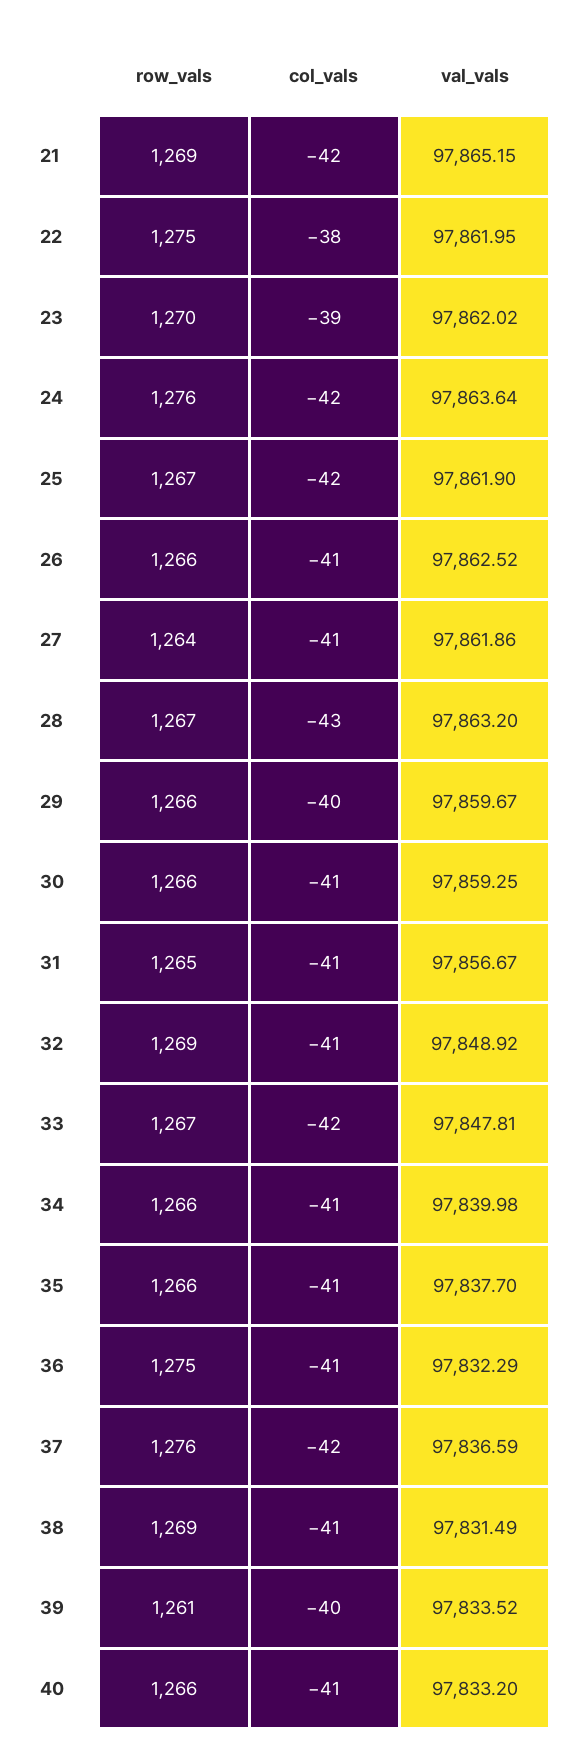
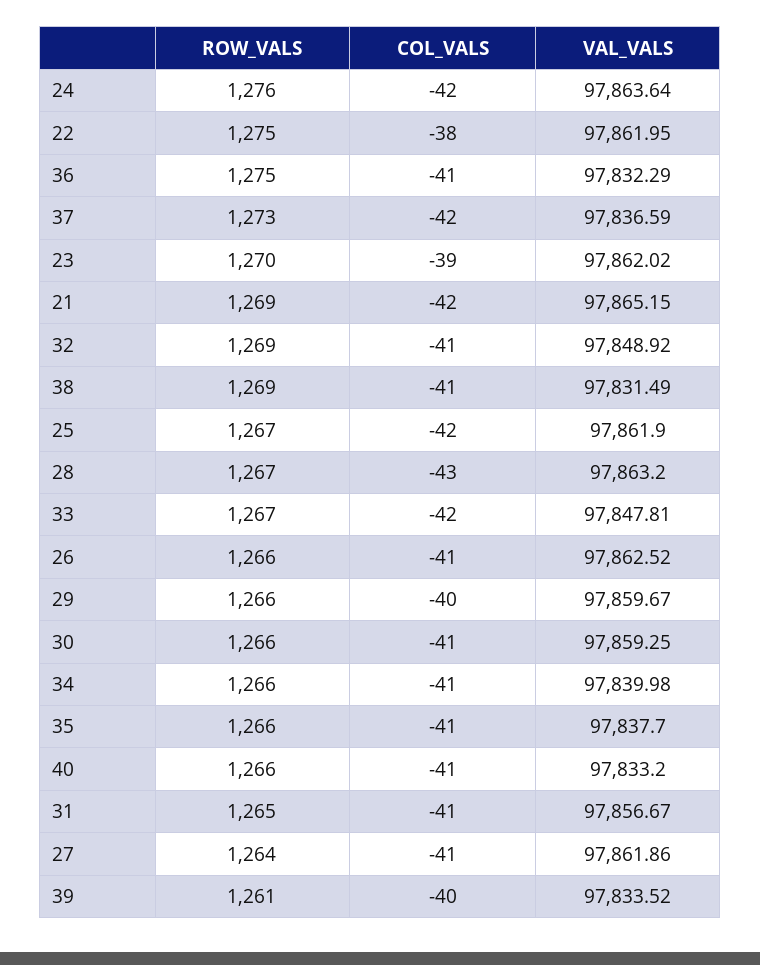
row_vals, 37: 1276 -> 1273

